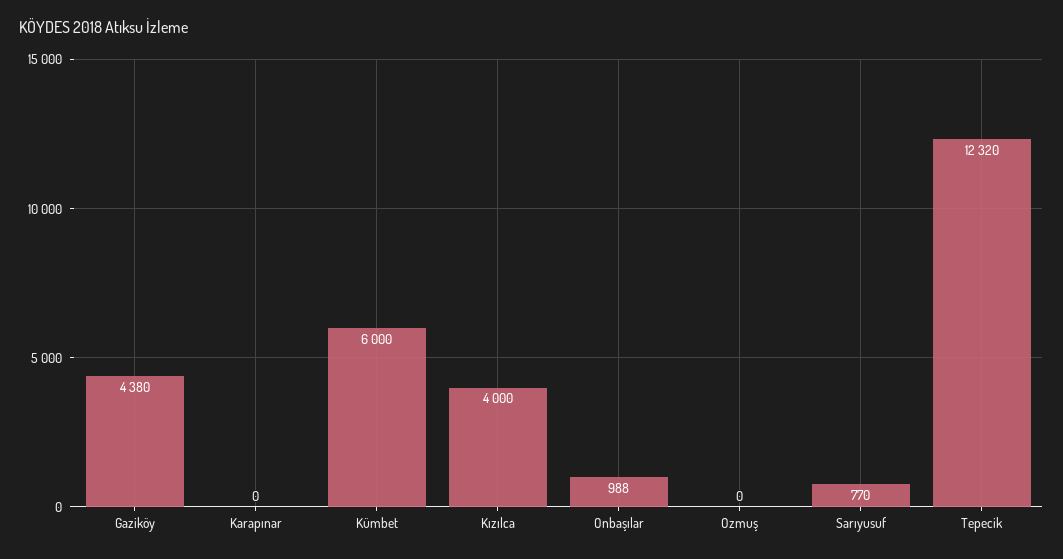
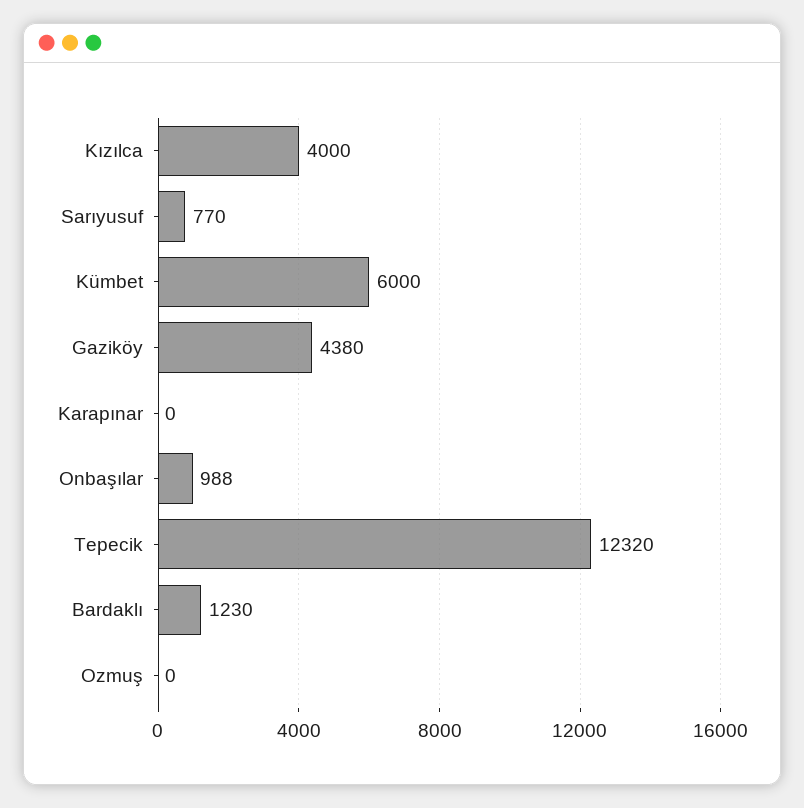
Bardaklı: none -> 1230

